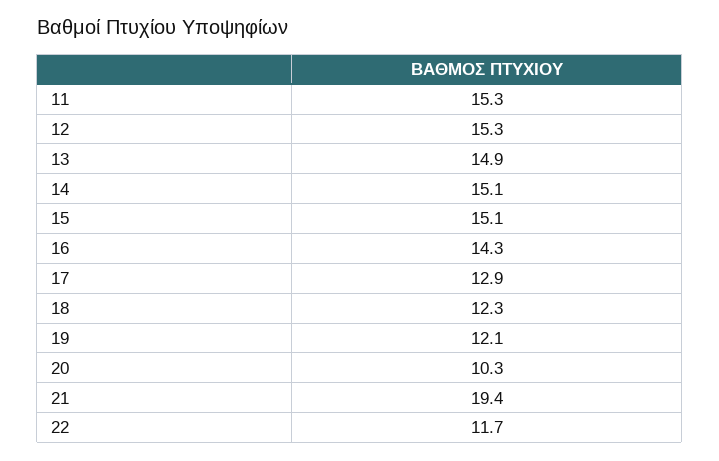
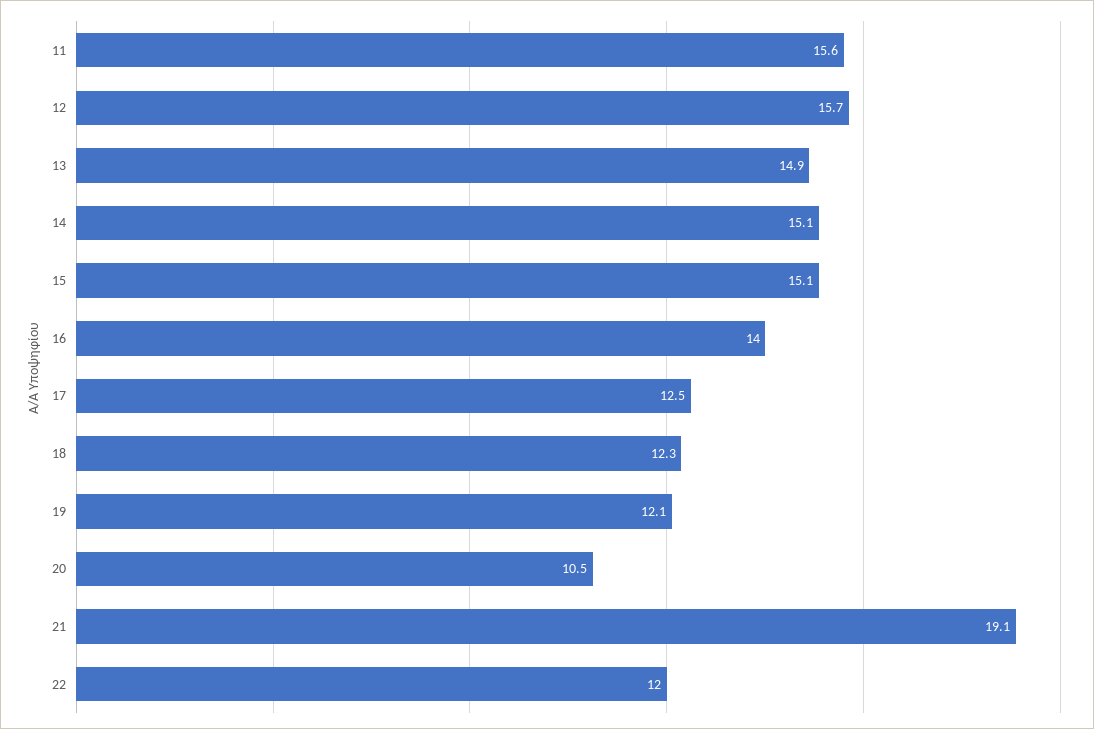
11: 15.3 -> 15.6
12: 15.3 -> 15.7
16: 14.3 -> 14
17: 12.9 -> 12.5
20: 10.3 -> 10.5
21: 19.4 -> 19.1
22: 11.7 -> 12

